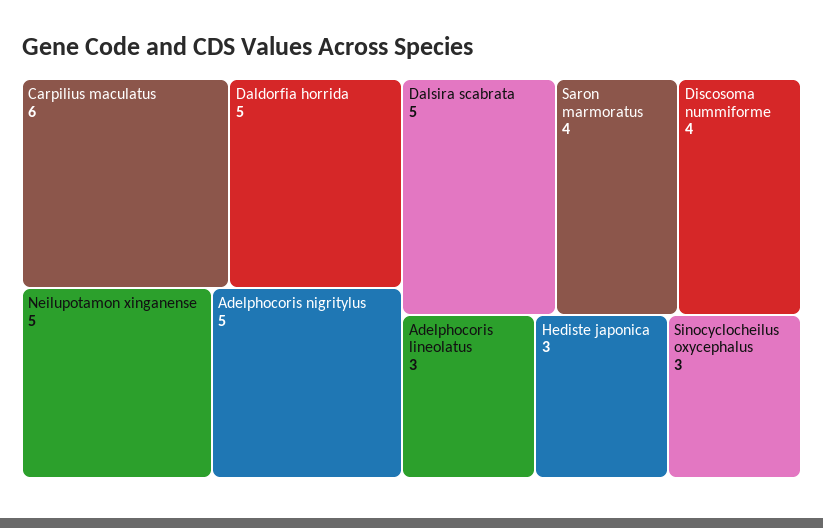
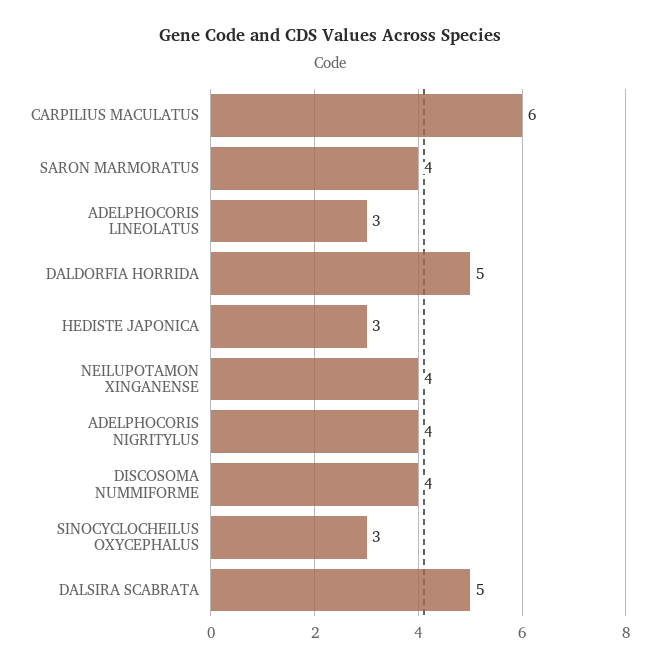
Neilupotamon xinganense: 5 -> 4
Adelphocoris nigritylus: 5 -> 4

